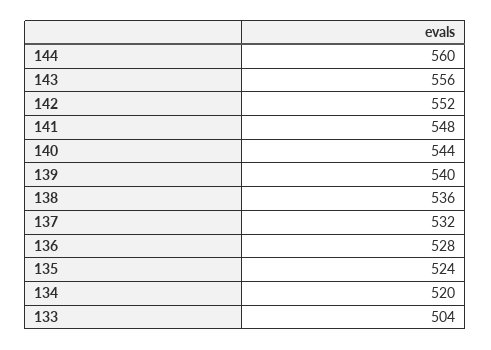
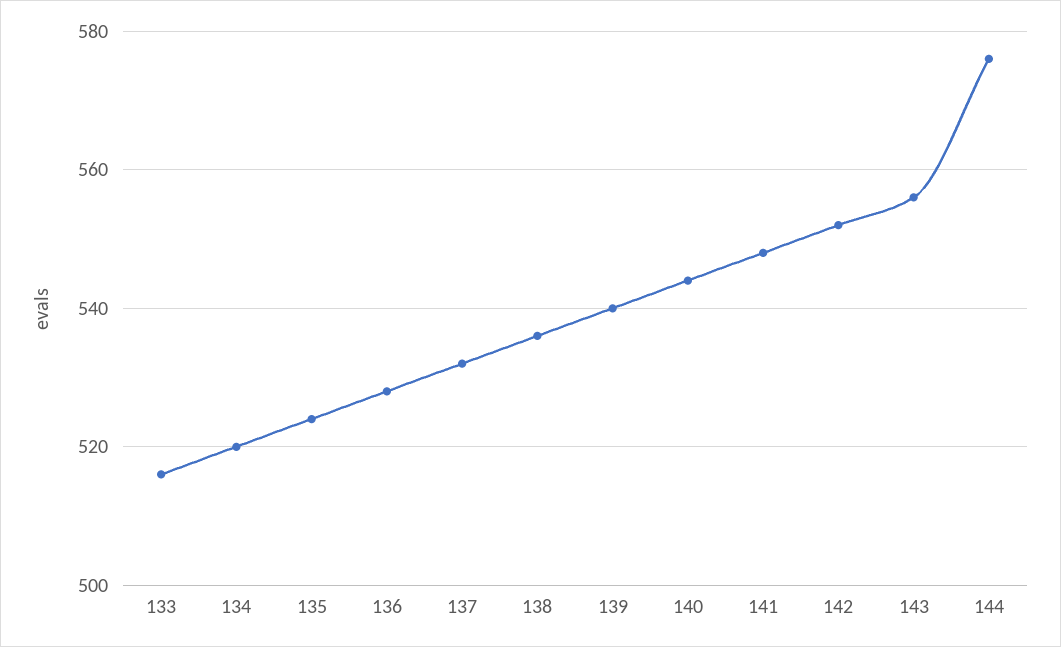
144: 560 -> 575
133: 504 -> 515

